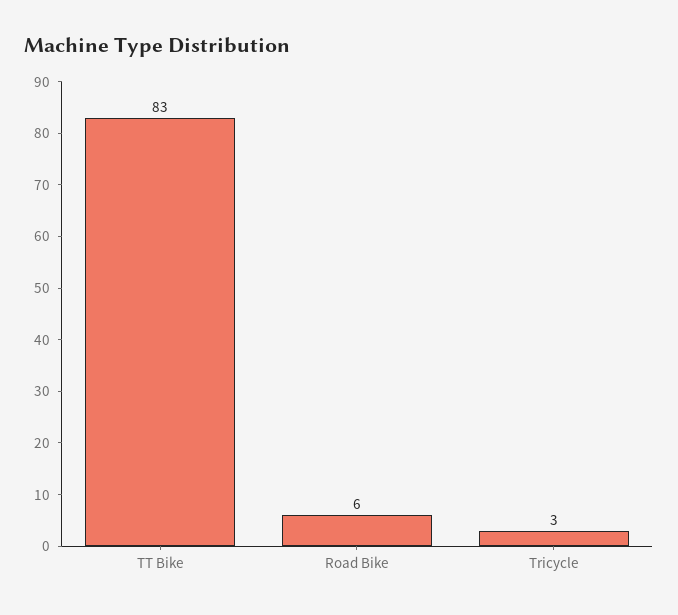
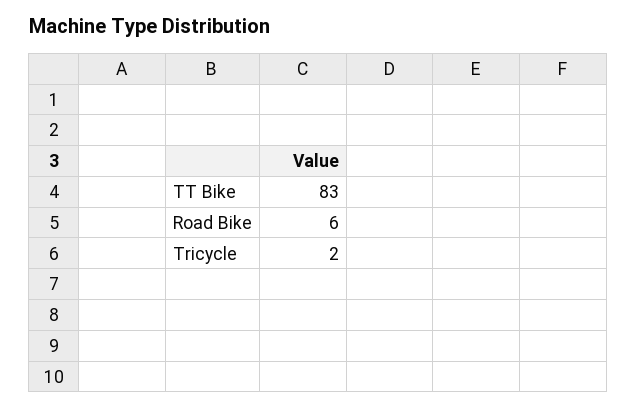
Tricycle: 3 -> 2

